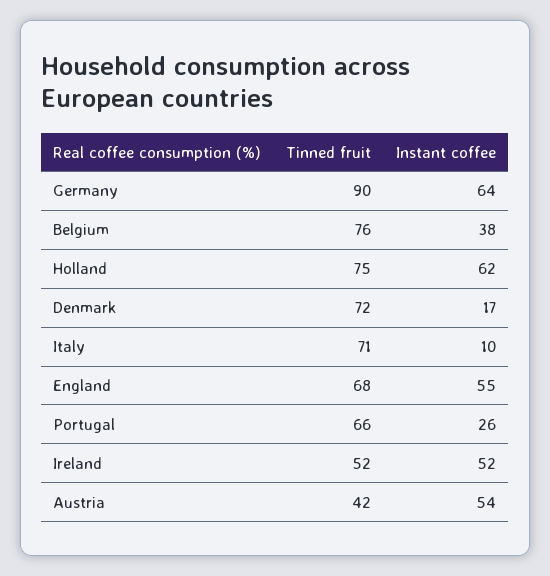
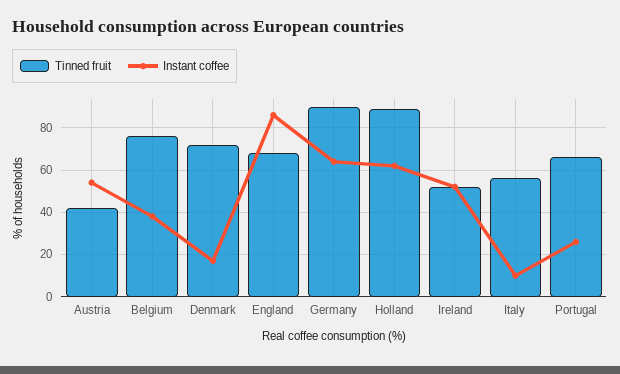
Tinned fruit, Holland: 75 -> 90
Tinned fruit, Italy: 71 -> 55
Instant coffee, England: 55 -> 85

